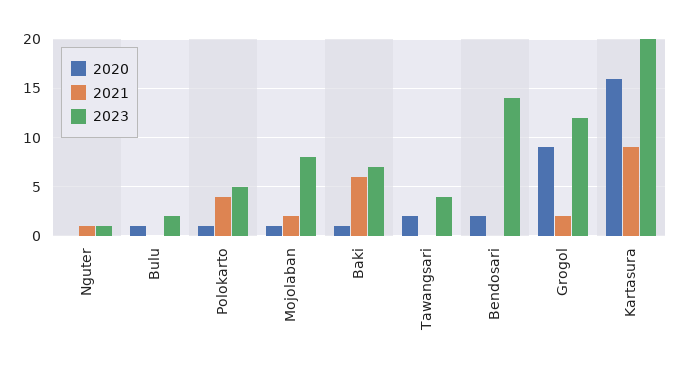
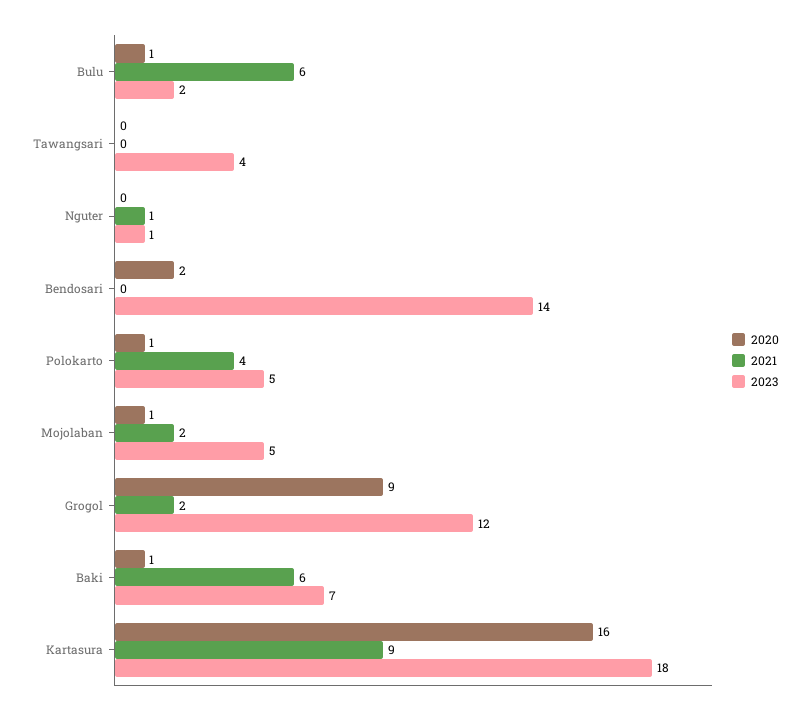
2021, Bulu: 0 -> 6
2023, Mojolaban: 8 -> 5
2020, Tawangsari: 2 -> 0
2023, Kartasura: 20 -> 18

